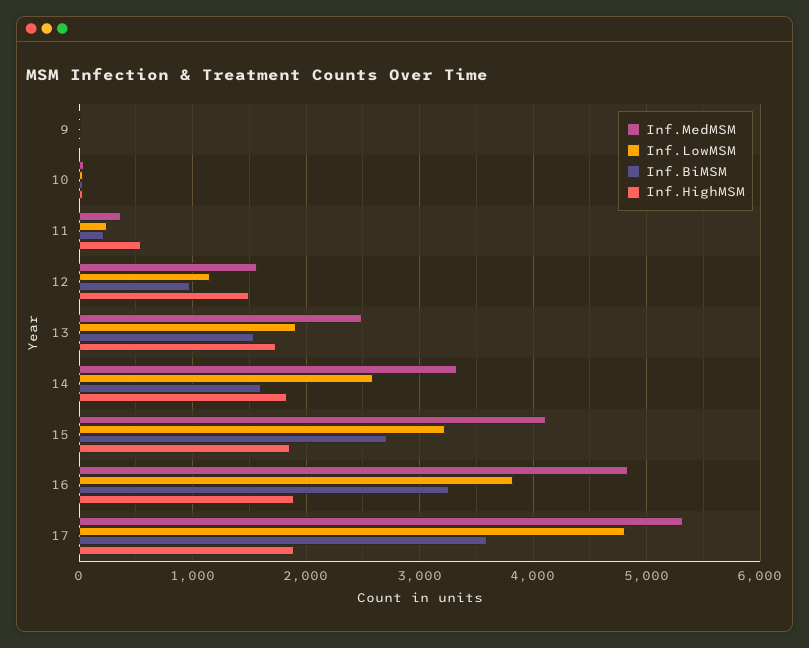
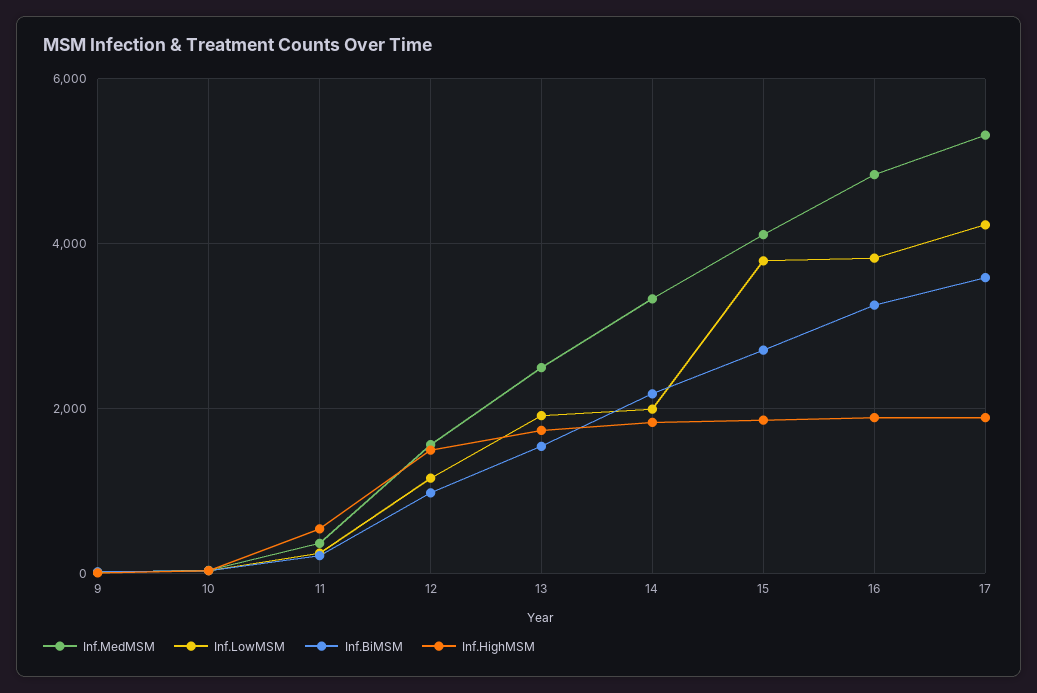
Inf.LowMSM, 14: 2600 -> 2000
Inf.BiMSM, 14: 1600 -> 2200
Inf.LowMSM, 15: 3200 -> 3800
Inf.LowMSM, 17: 4800 -> 4200

